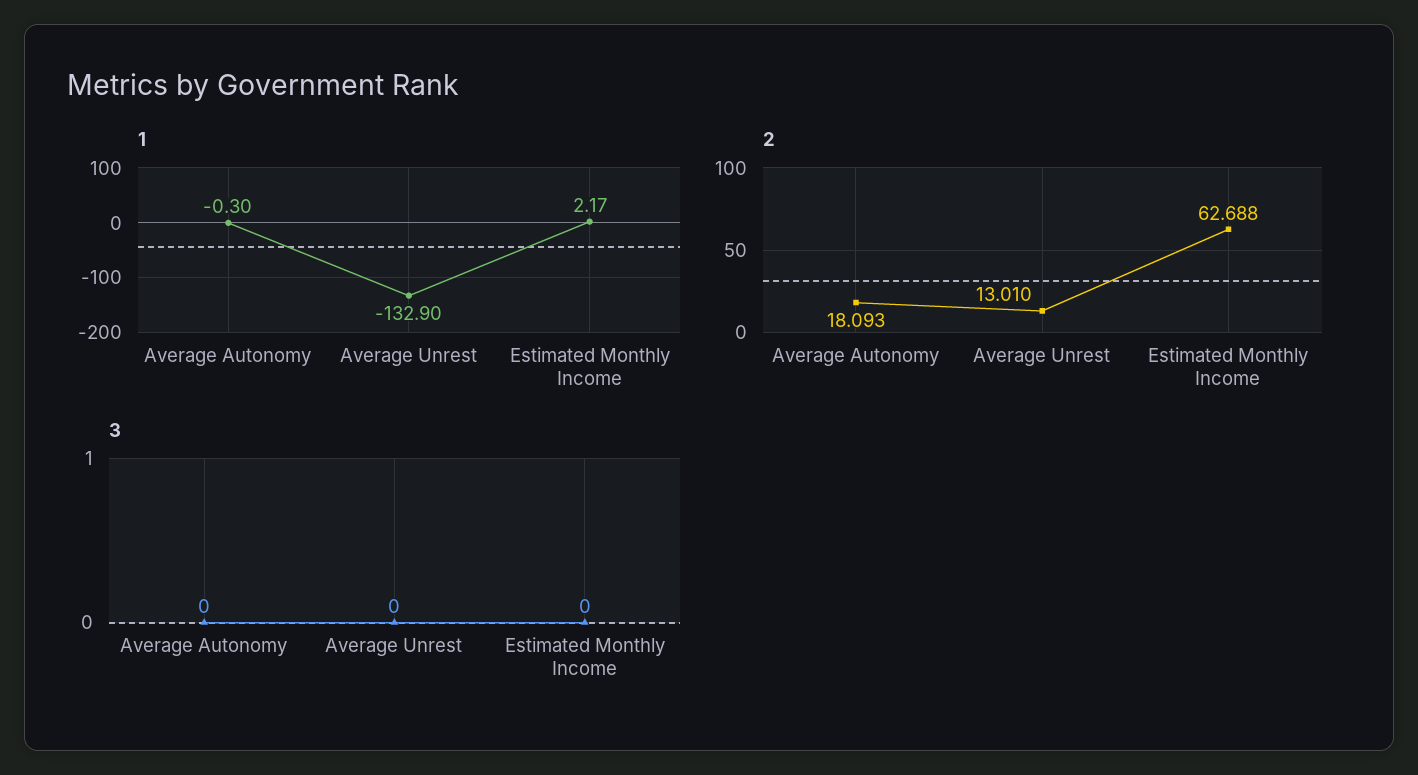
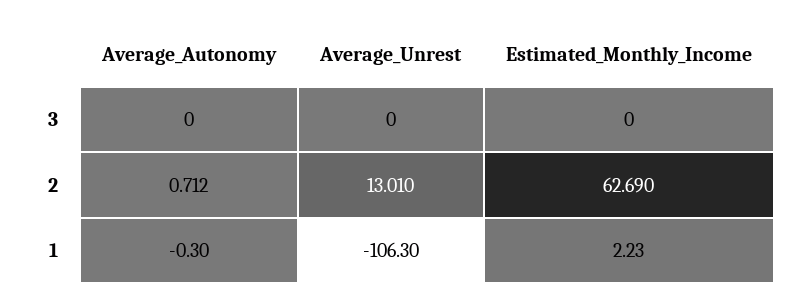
1, Average Unrest: -132.9 -> -106.3
1, Estimated Monthly Income: 2.17 -> 2.23
2, Average Autonomy: 18.093 -> 0.712
2, Estimated Monthly Income: 62.688 -> 62.69

